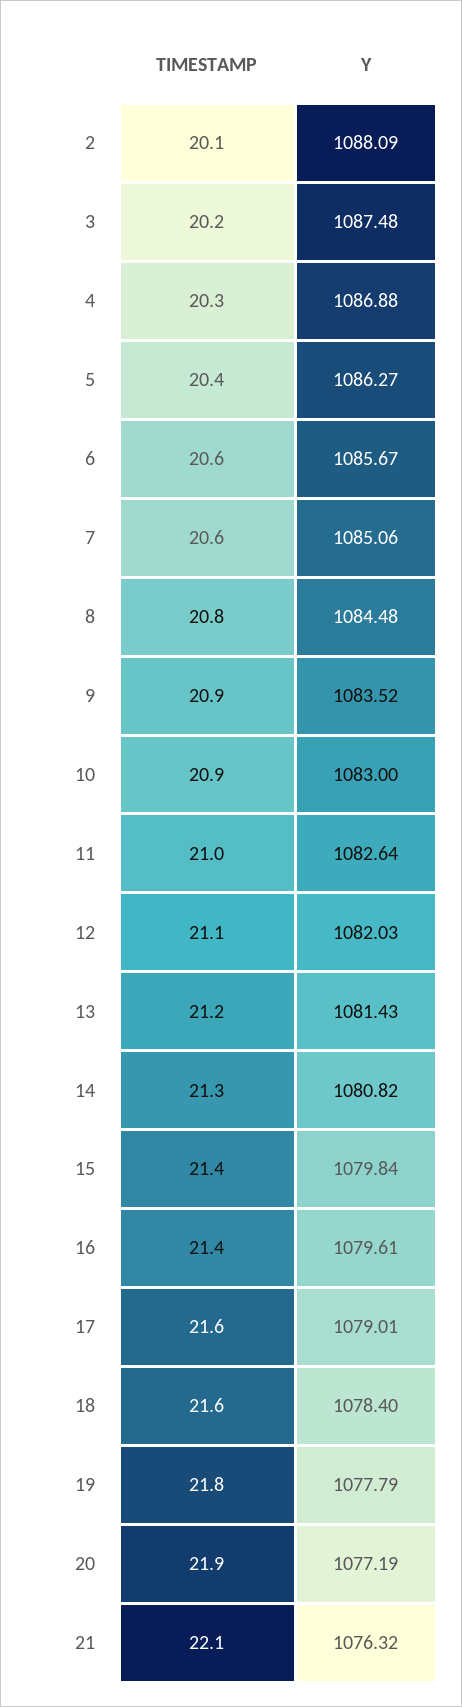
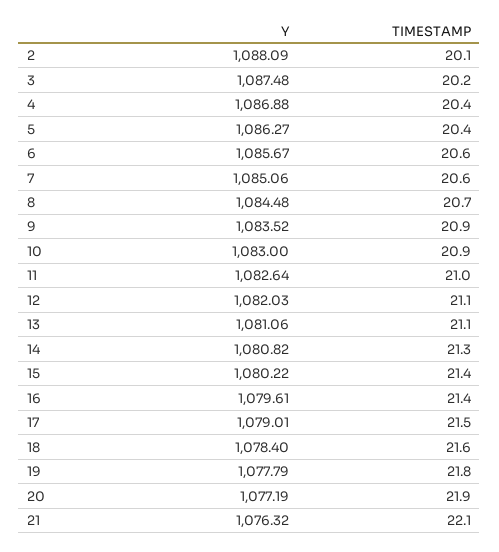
TIMESTAMP, 4: 20.3 -> 20.4
TIMESTAMP, 8: 20.8 -> 20.7
TIMESTAMP, 13: 21.2 -> 21.1
Y, 13: 1081.43 -> 1081.06
Y, 15: 1079.84 -> 1080.22
TIMESTAMP, 17: 21.6 -> 21.5

